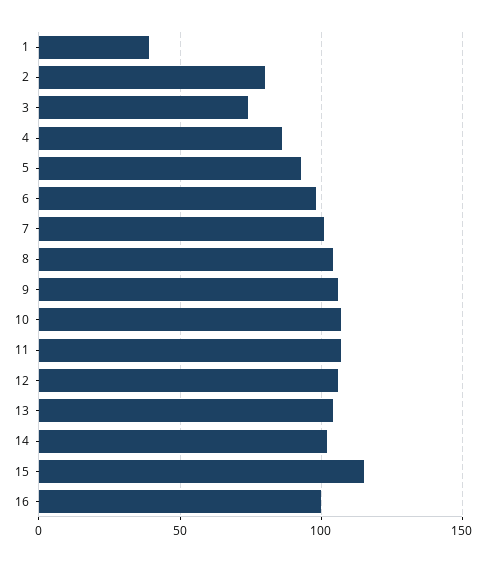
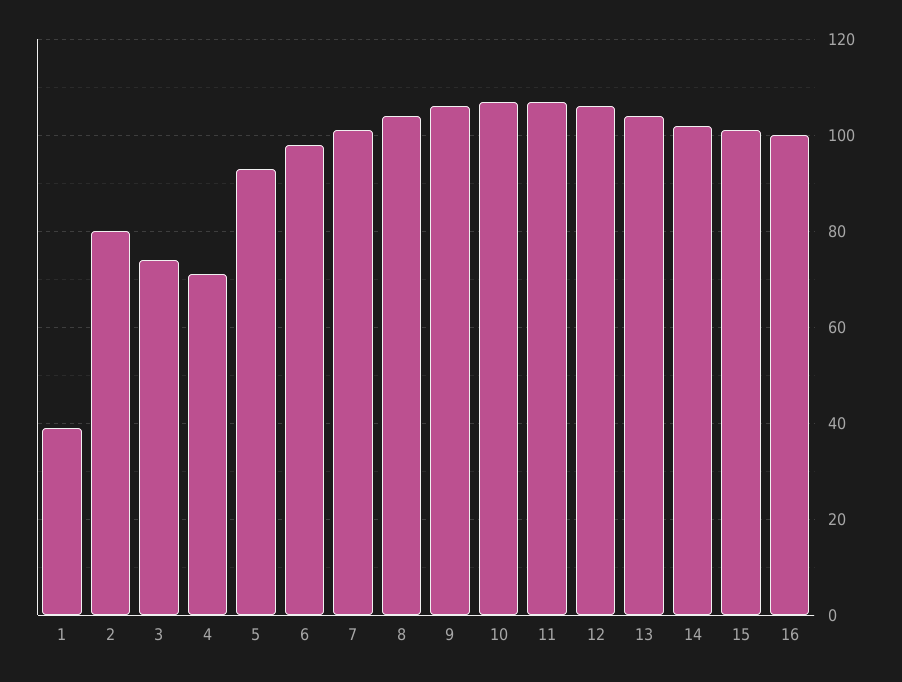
4: 85 -> 70
15: 115 -> 100

